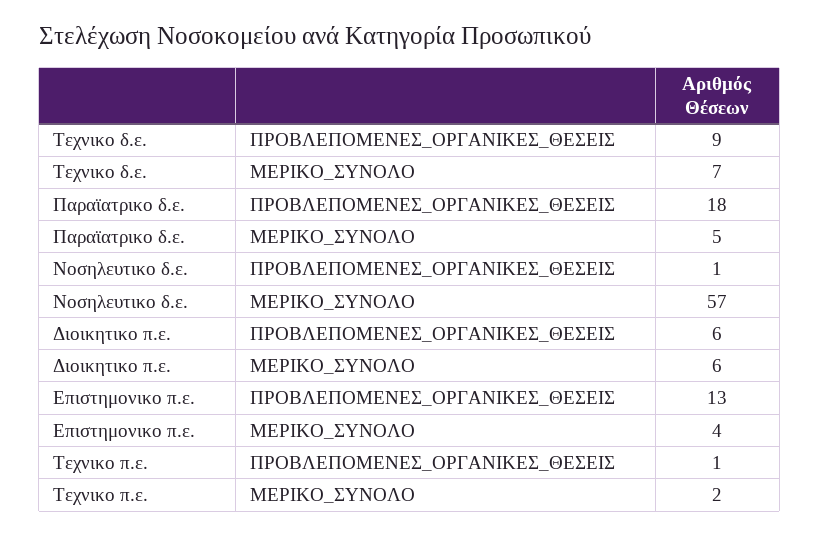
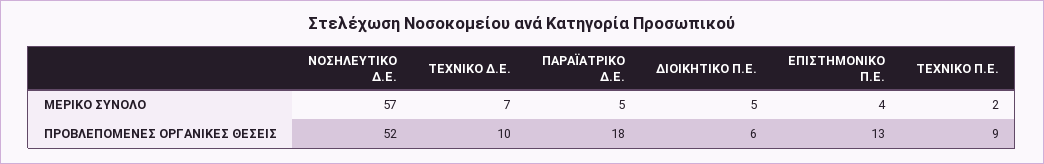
Τεχνικο δ.ε., ΠΡΟΒΛΕΠΟΜΕΝΕΣ_ΟΡΓΑΝΙΚΕΣ_ΘΕΣΕΙΣ: 9 -> 10
Νοσηλευτικο δ.ε., ΠΡΟΒΛΕΠΟΜΕΝΕΣ_ΟΡΓΑΝΙΚΕΣ_ΘΕΣΕΙΣ: 1 -> 52
Διοικητικο π.ε., ΜΕΡΙΚΟ_ΣΥΝΟΛΟ: 6 -> 5
Τεχνικο π.ε., ΠΡΟΒΛΕΠΟΜΕΝΕΣ_ΟΡΓΑΝΙΚΕΣ_ΘΕΣΕΙΣ: 1 -> 9

